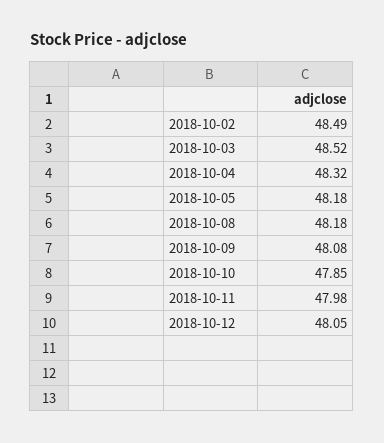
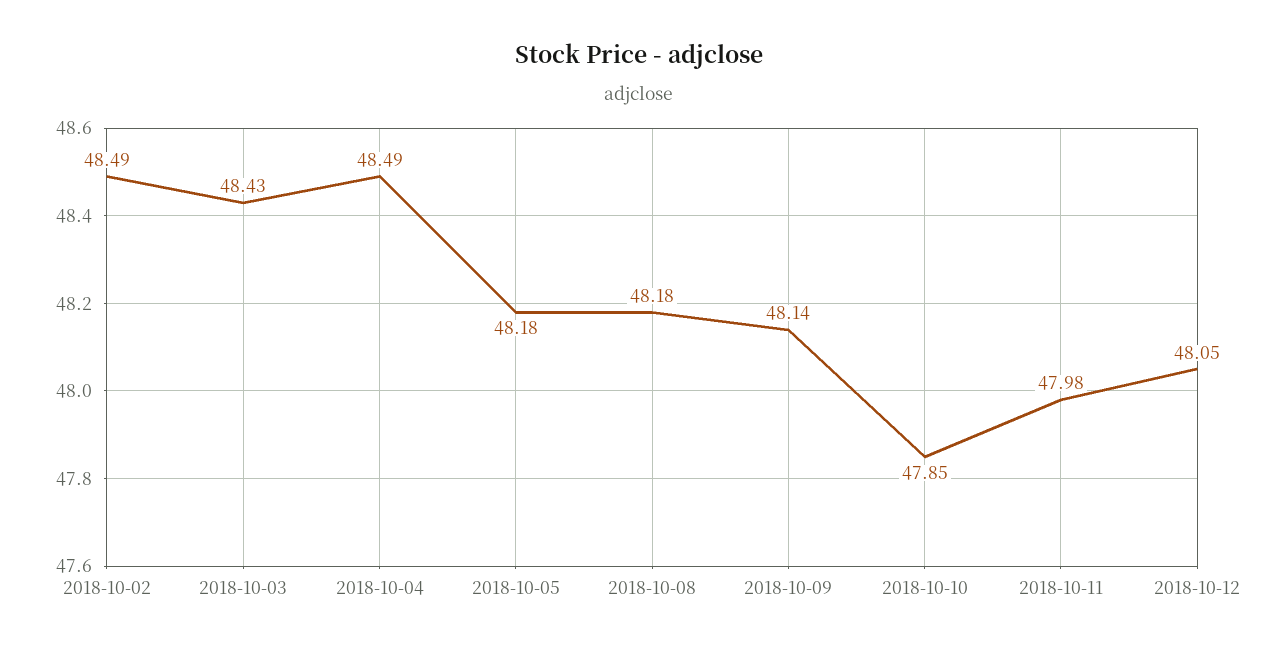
2018-10-03: 48.52 -> 48.43
2018-10-04: 48.32 -> 48.49
2018-10-09: 48.08 -> 48.14

